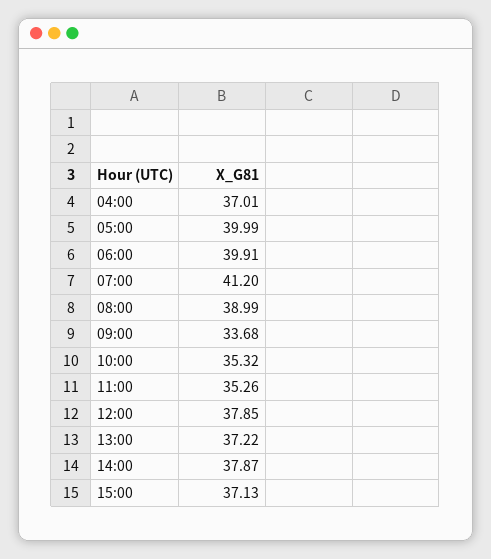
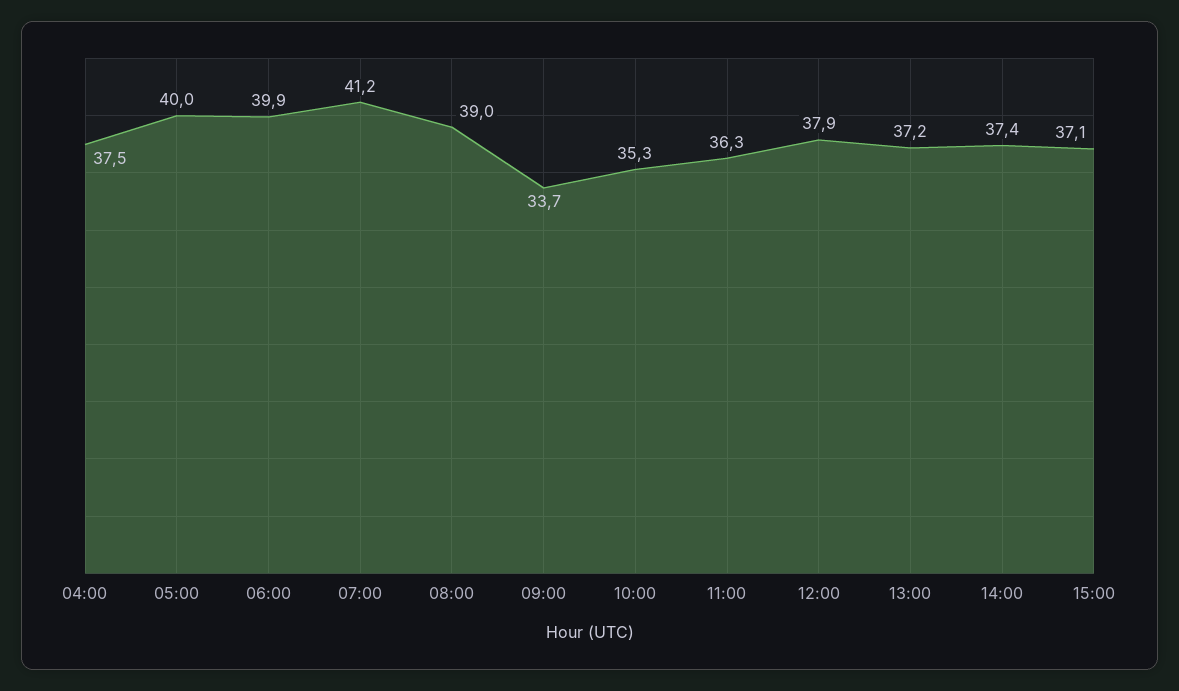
04:00: 37.01 -> 37.5
11:00: 35.26 -> 36.3
14:00: 37.87 -> 37.4

